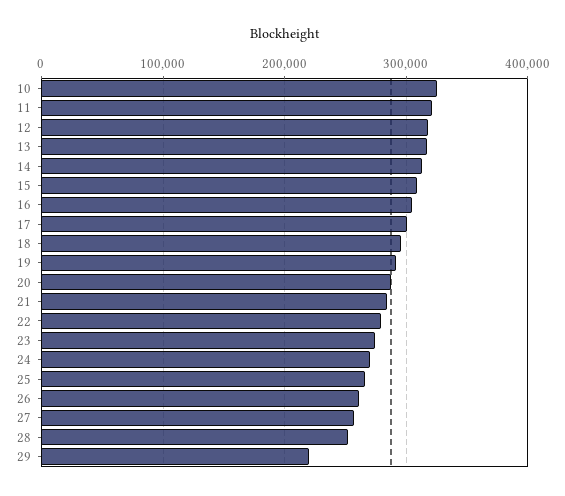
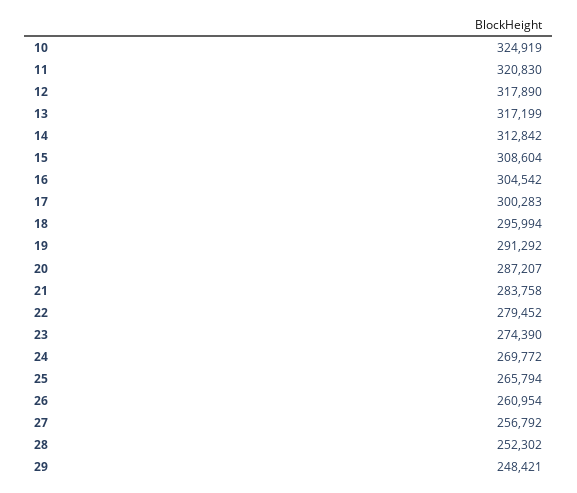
29: 220000 -> 248421

